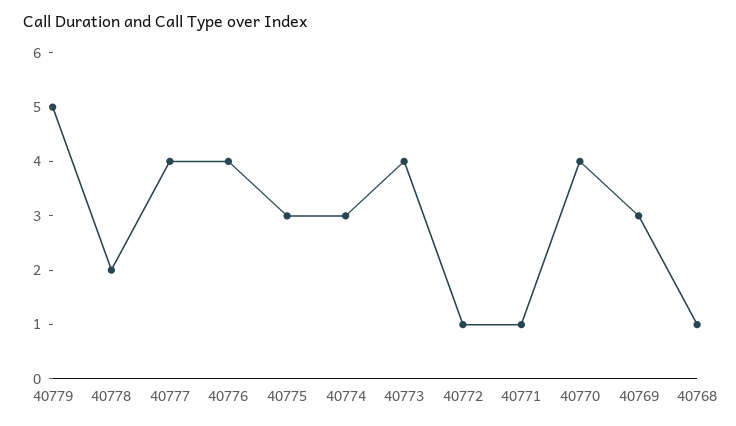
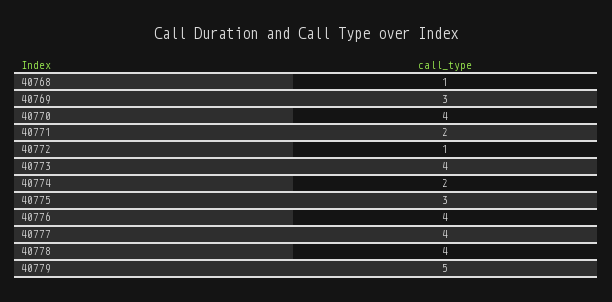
40778: 2 -> 4
40774: 3 -> 2
40771: 1 -> 2

